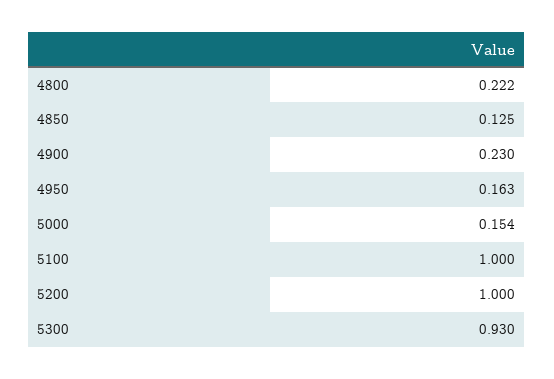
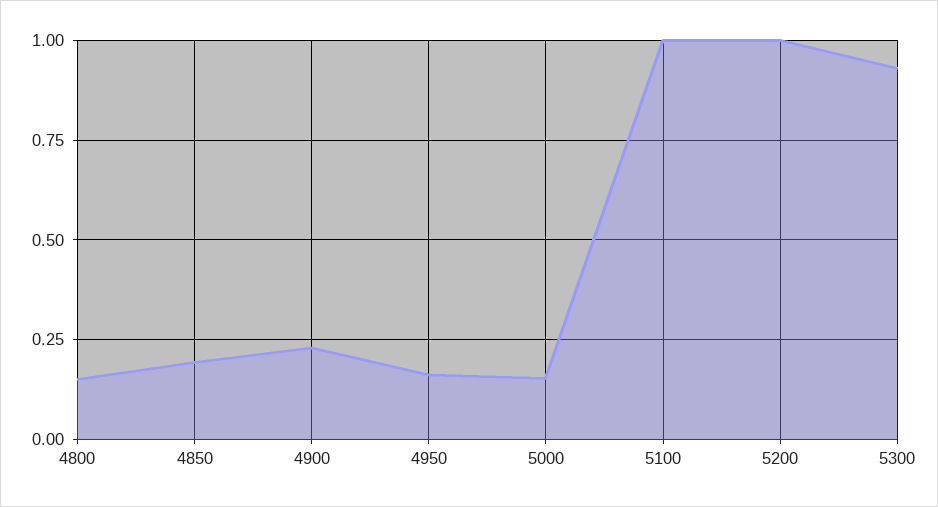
4800: 0.222 -> 0.15
4850: 0.125 -> 0.2

